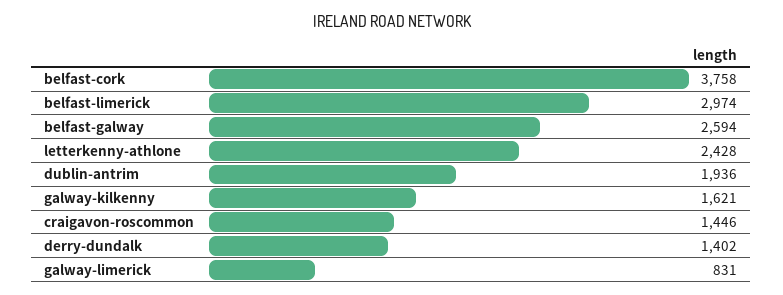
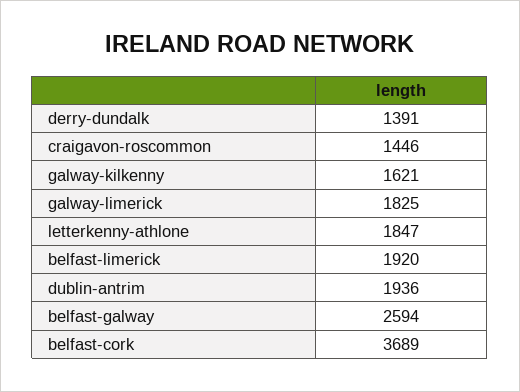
belfast-cork: 3758 -> 3689
belfast-limerick: 2974 -> 1920
letterkenny-athlone: 2428 -> 1847
derry-dundalk: 1402 -> 1391
galway-limerick: 831 -> 1825

